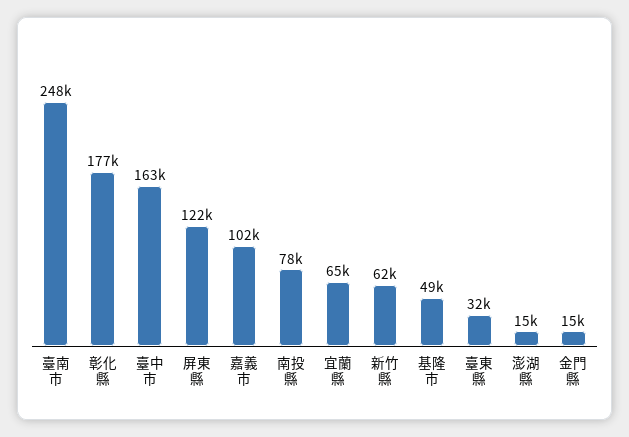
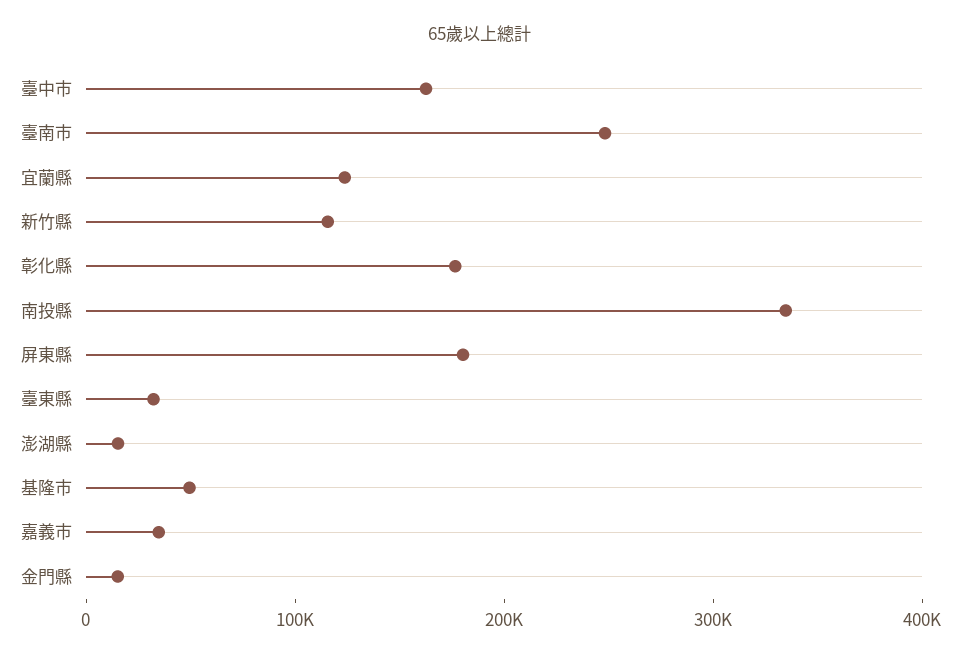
屏東縣: 122000 -> 180000
嘉義市: 102000 -> 40000
南投縣: 78000 -> 340000
宜蘭縣: 65000 -> 120000
新竹縣: 62000 -> 120000

